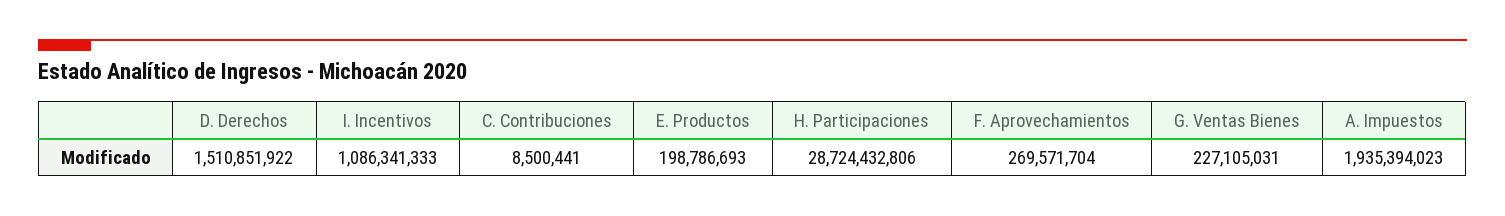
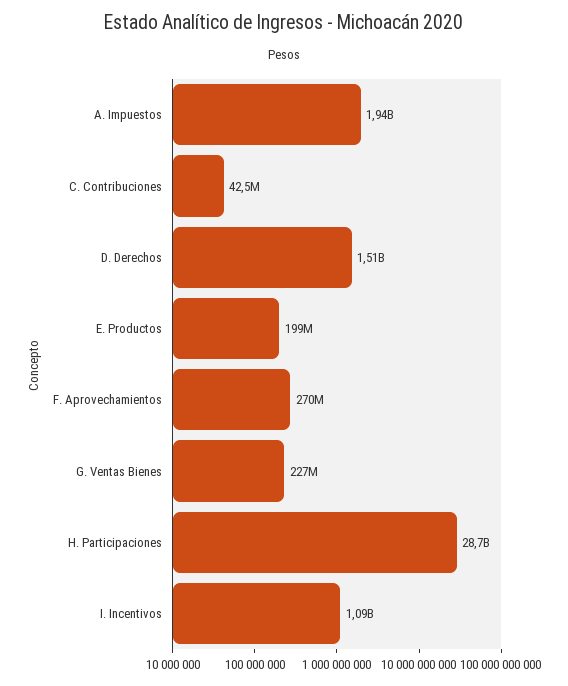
C. Contribuciones: 8500441 -> 42500000

